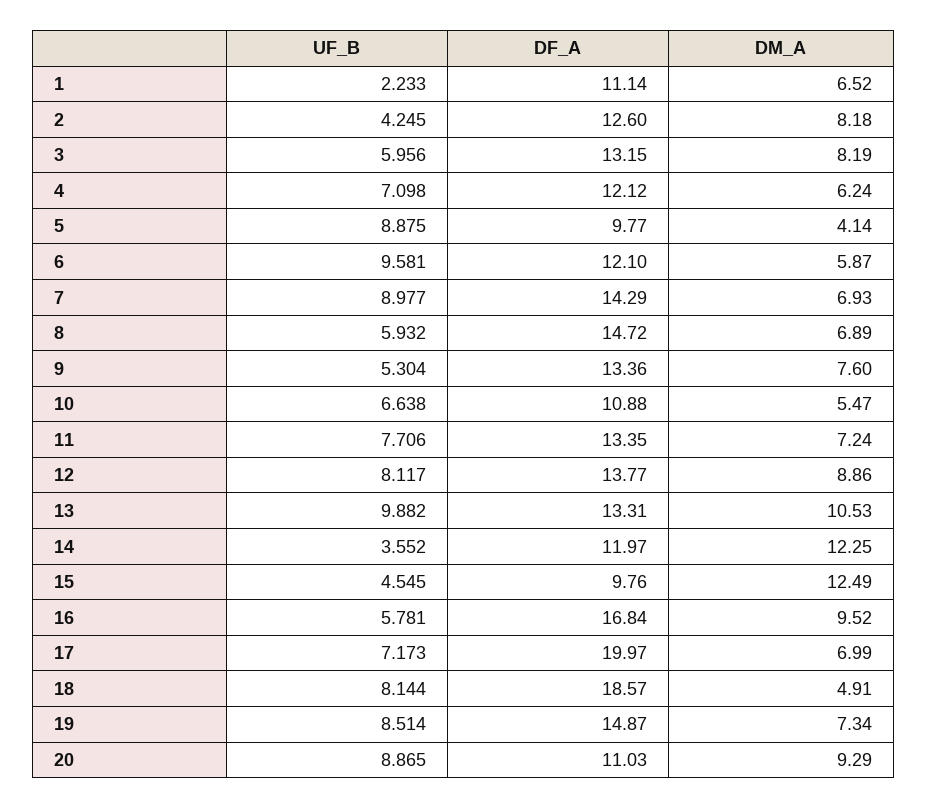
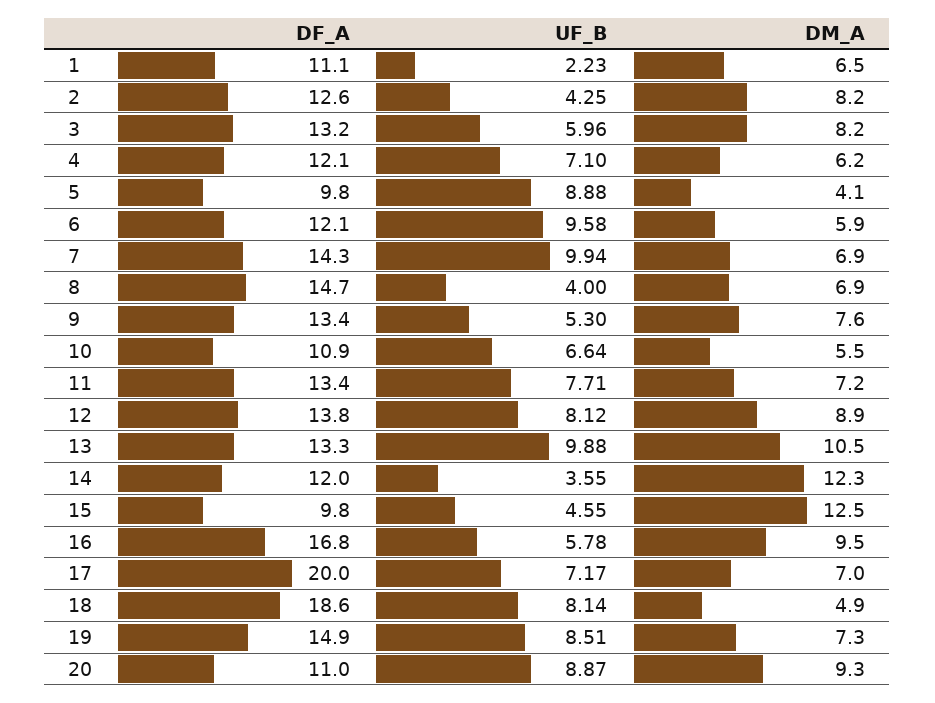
UF_B, 7: 8.977 -> 9.94
UF_B, 8: 5.932 -> 4

